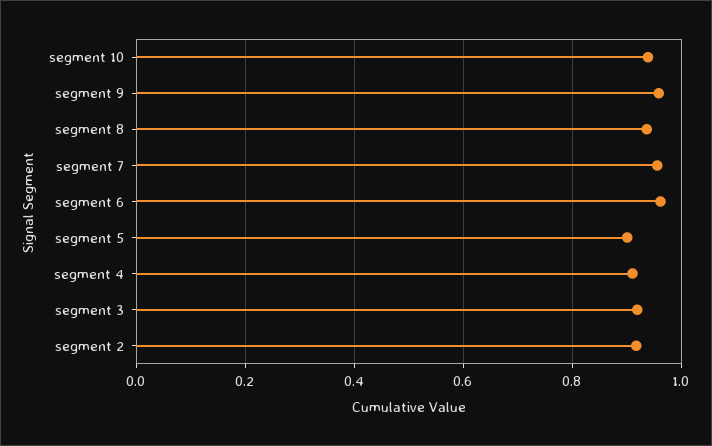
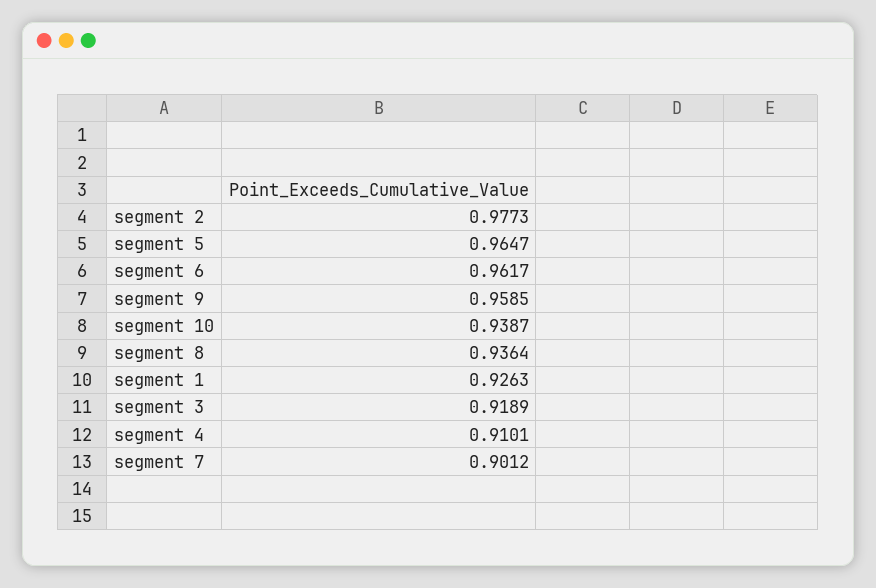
segment 7: 0.96 -> 0.9012
segment 5: 0.9 -> 0.9647
segment 2: 0.92 -> 0.9773
segment 1: none -> 0.9263

